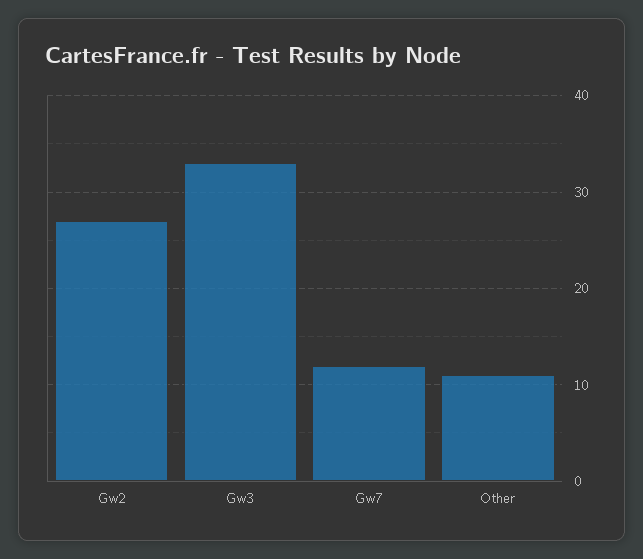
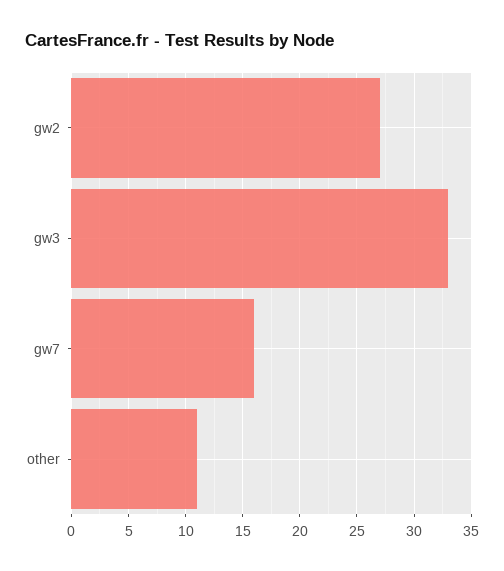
Gw7: 12 -> 16

